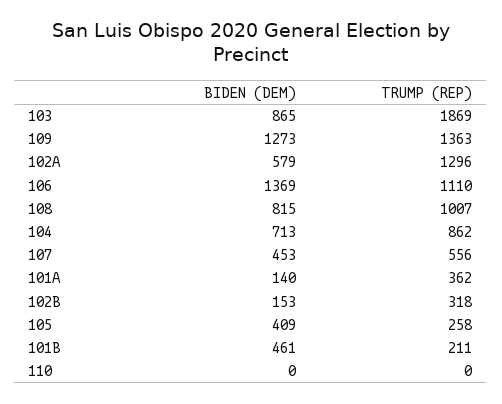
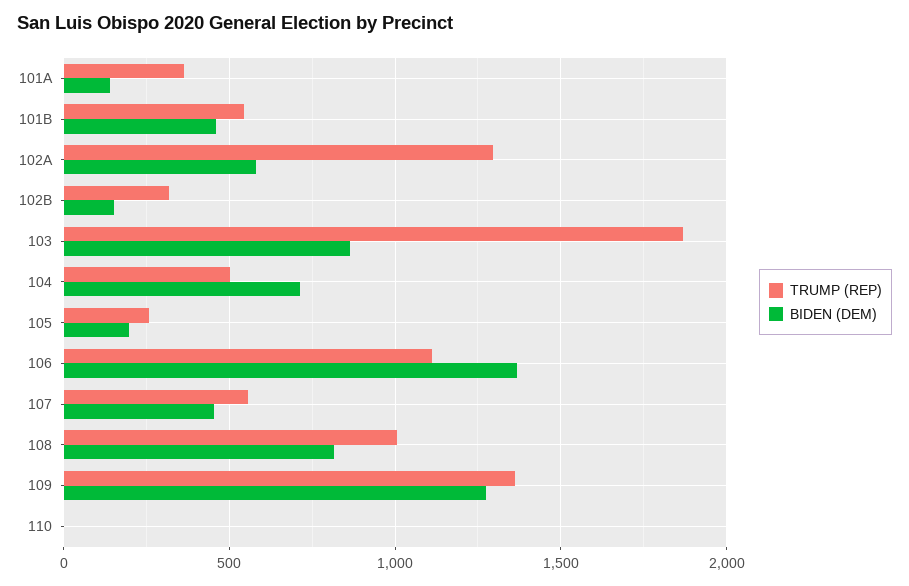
TRUMP (REP), 104: 862 -> 500
BIDEN (DEM), 105: 409 -> 200
TRUMP (REP), 101B: 211 -> 550

